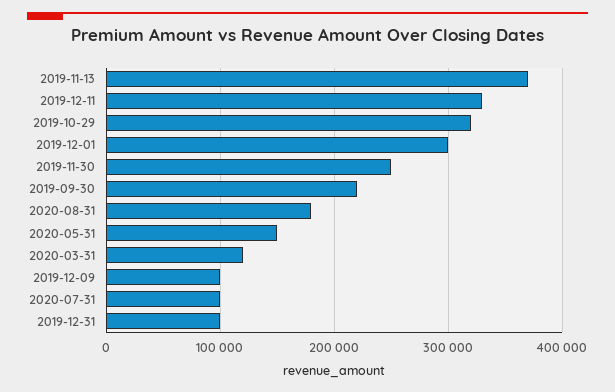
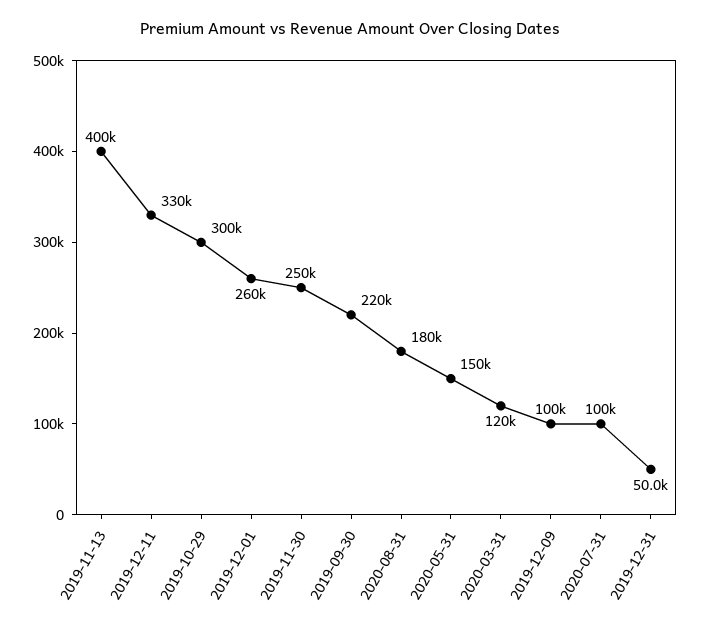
2019-11-13: 370000 -> 400000
2019-10-29: 320000 -> 300000
2019-12-01: 300000 -> 260000
2019-12-31: 100000 -> 50000

